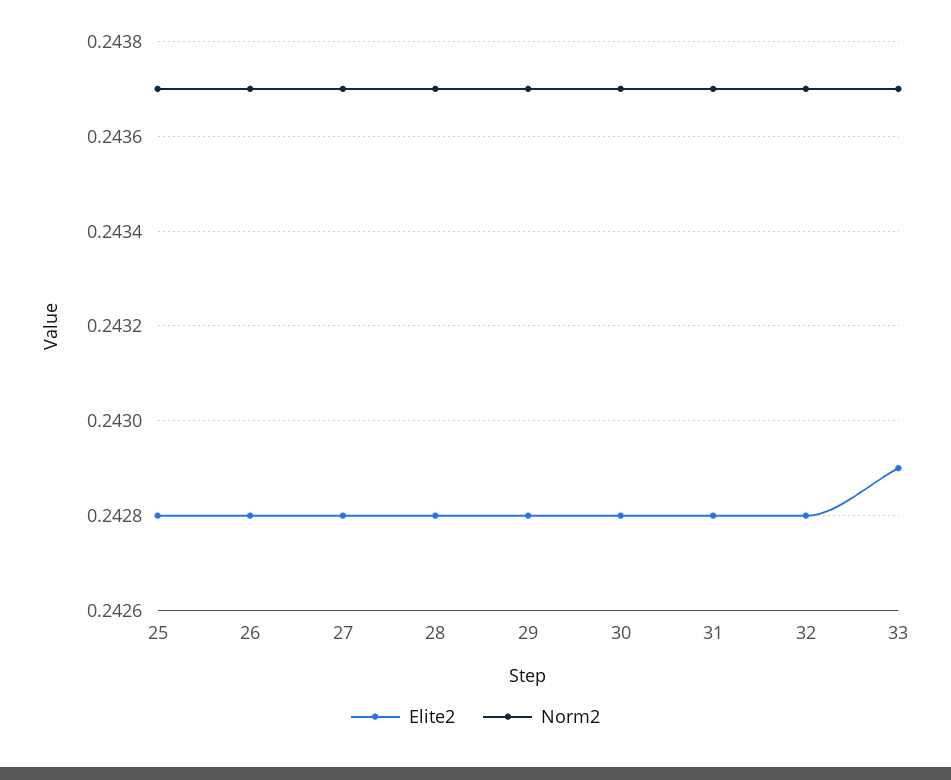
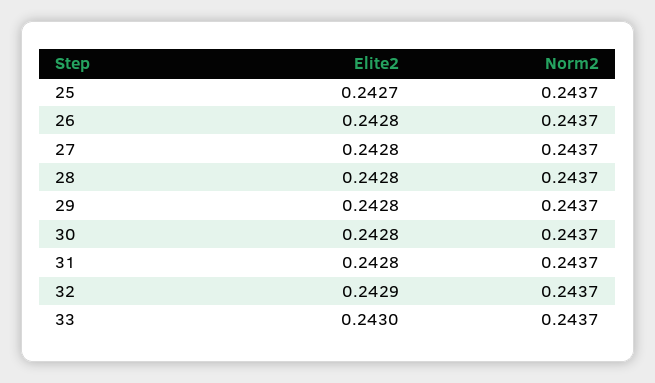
Elite2, 25: 0.2428 -> 0.2427
Elite2, 32: 0.2428 -> 0.2429
Elite2, 33: 0.2429 -> 0.243

